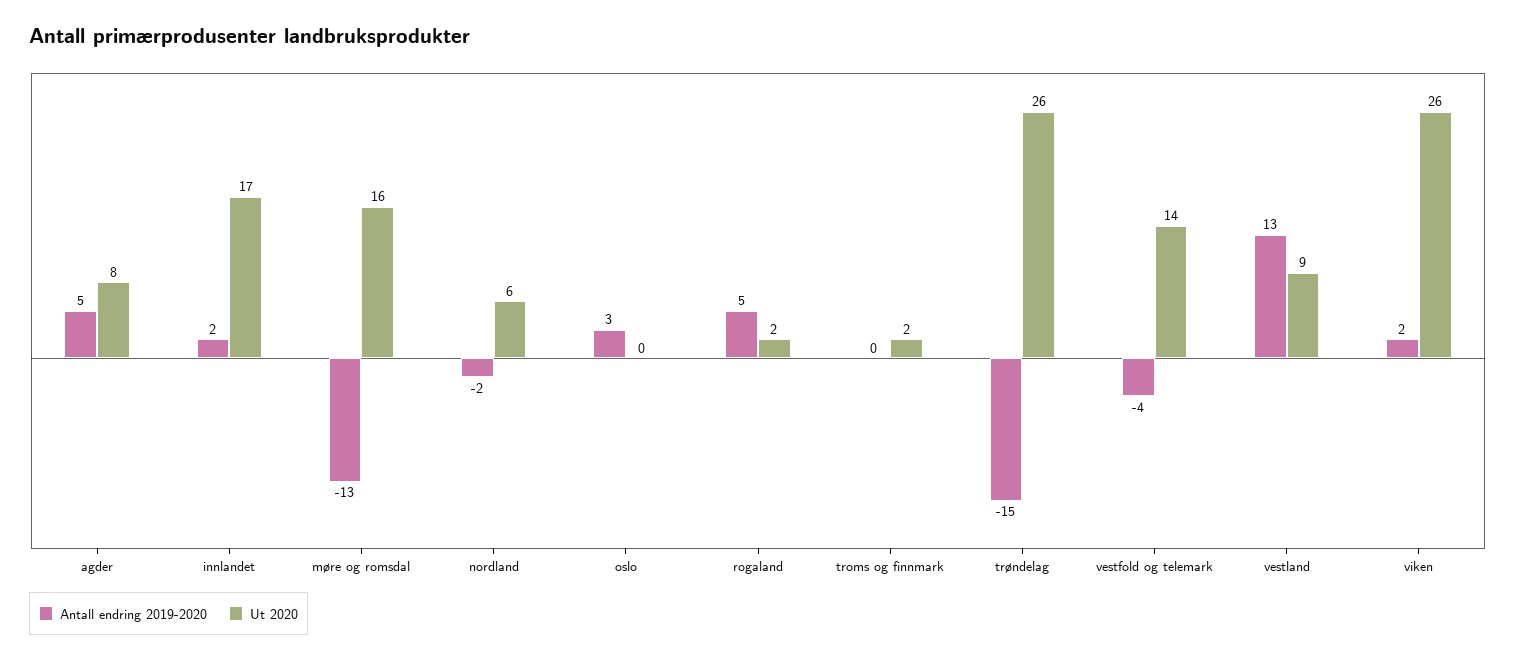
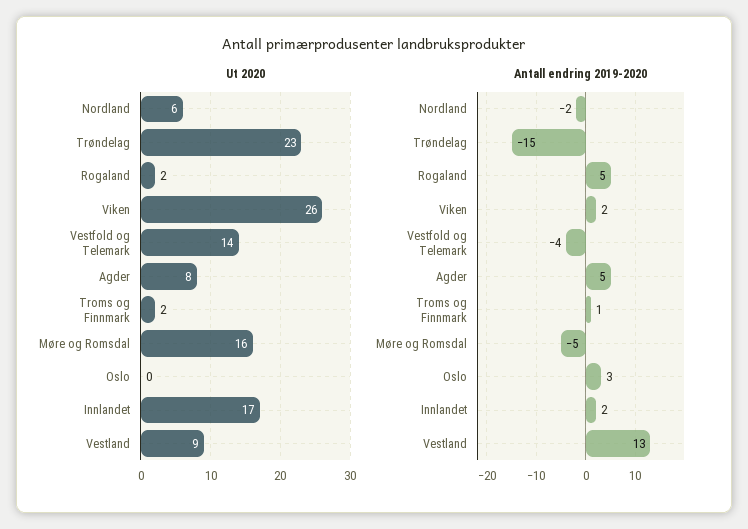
Antall endring 2019-2020, møre og romsdal: -13 -> -5
Antall endring 2019-2020, troms og finnmark: 0 -> 1
Ut 2020, trøndelag: 26 -> 23

